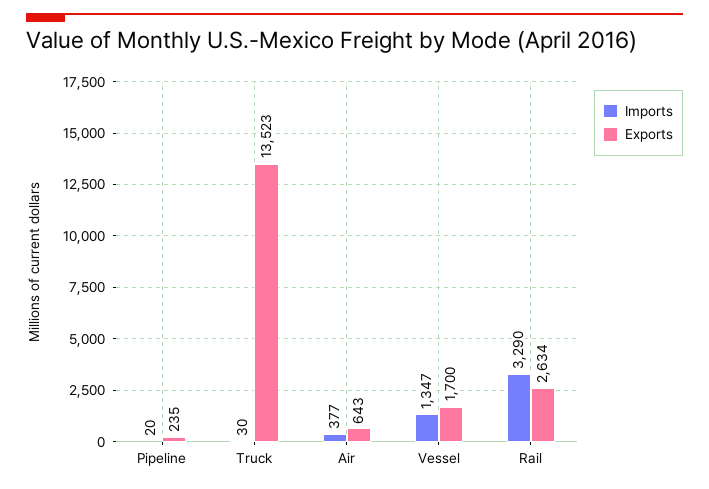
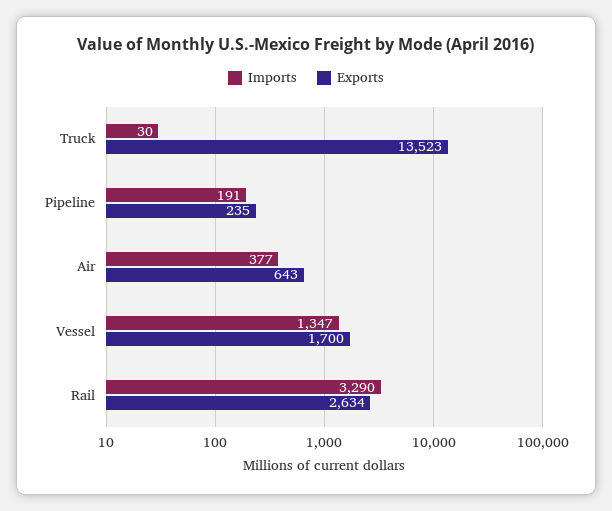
Imports, Pipeline: 20 -> 191

